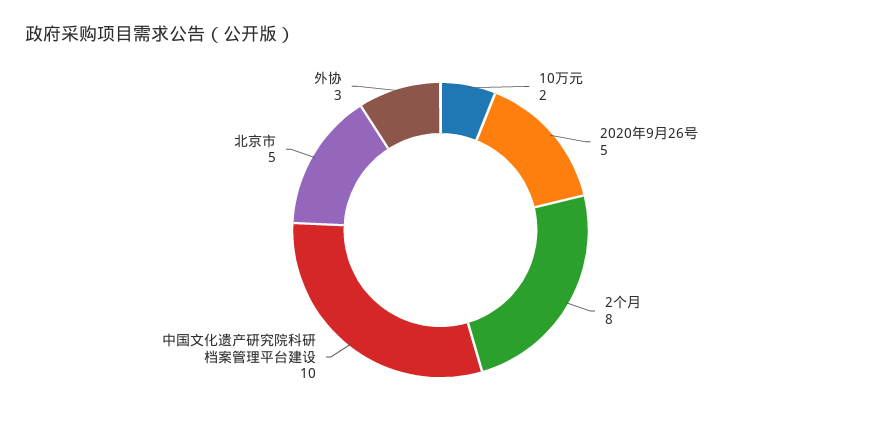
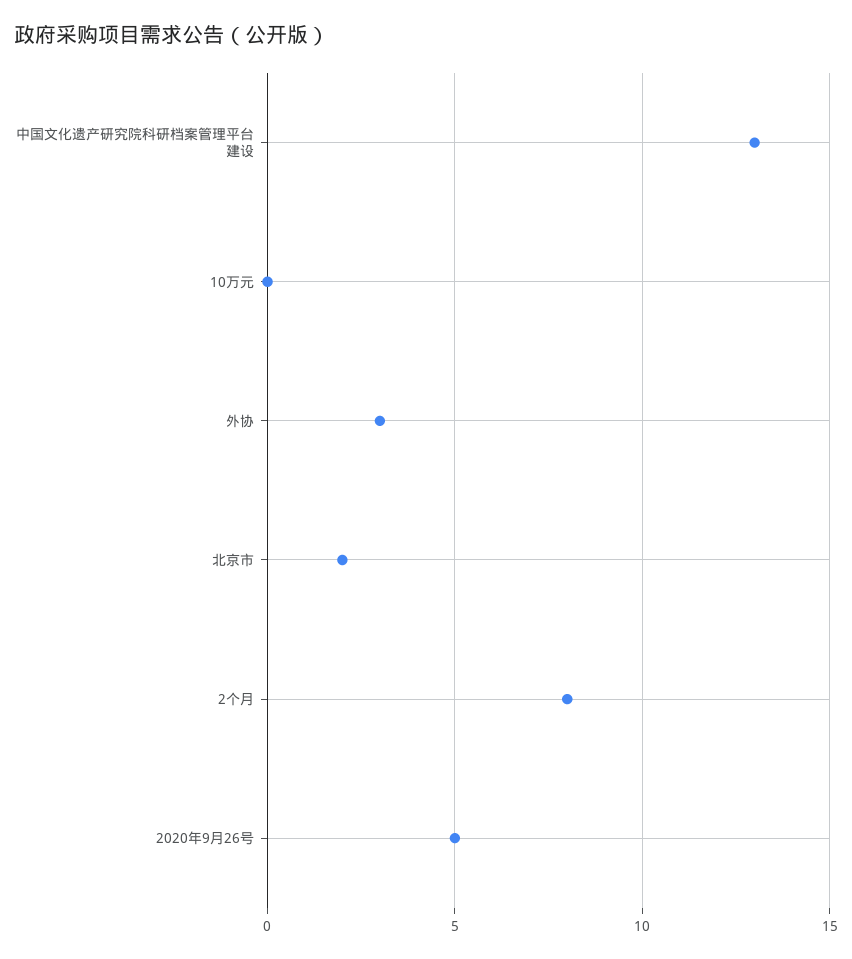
10万元: 2 -> 0
中国文化遗产研究院科研档案管理平台建设: 10 -> 13
北京市: 5 -> 2

